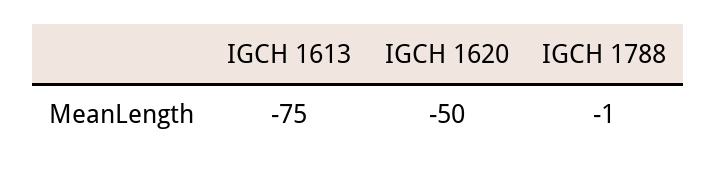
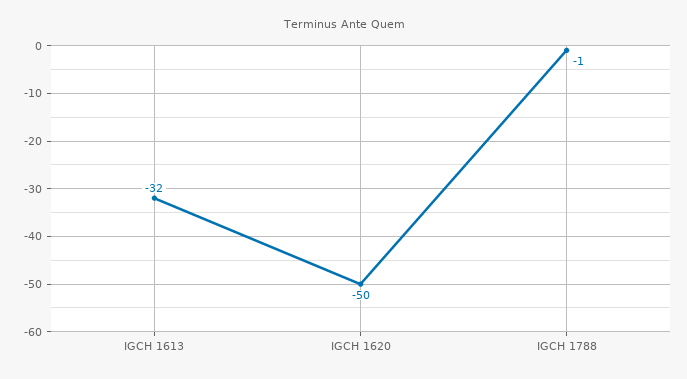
IGCH 1613: -75 -> -32

